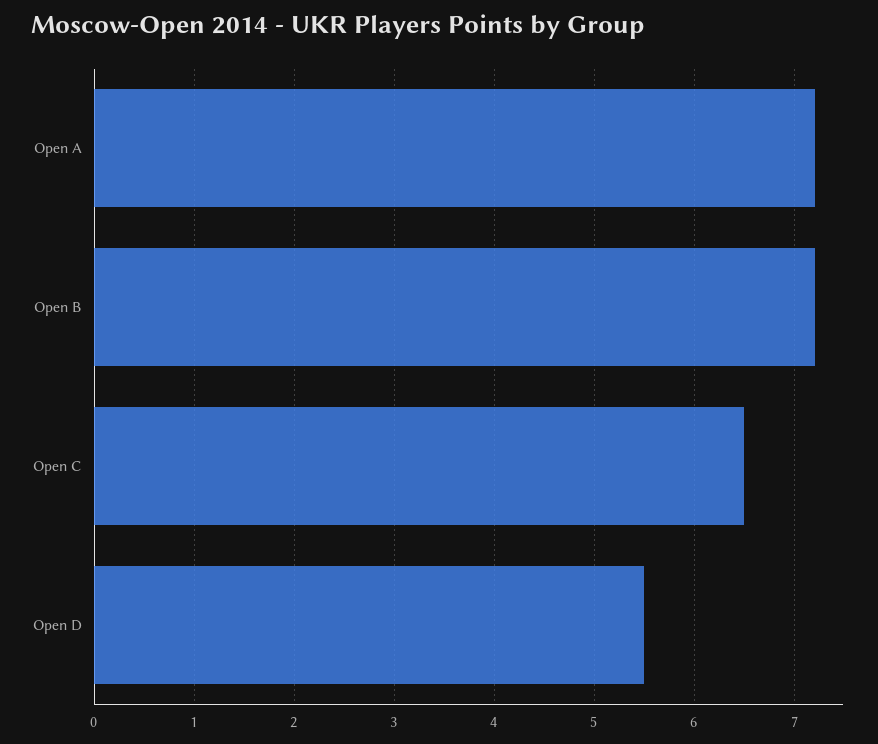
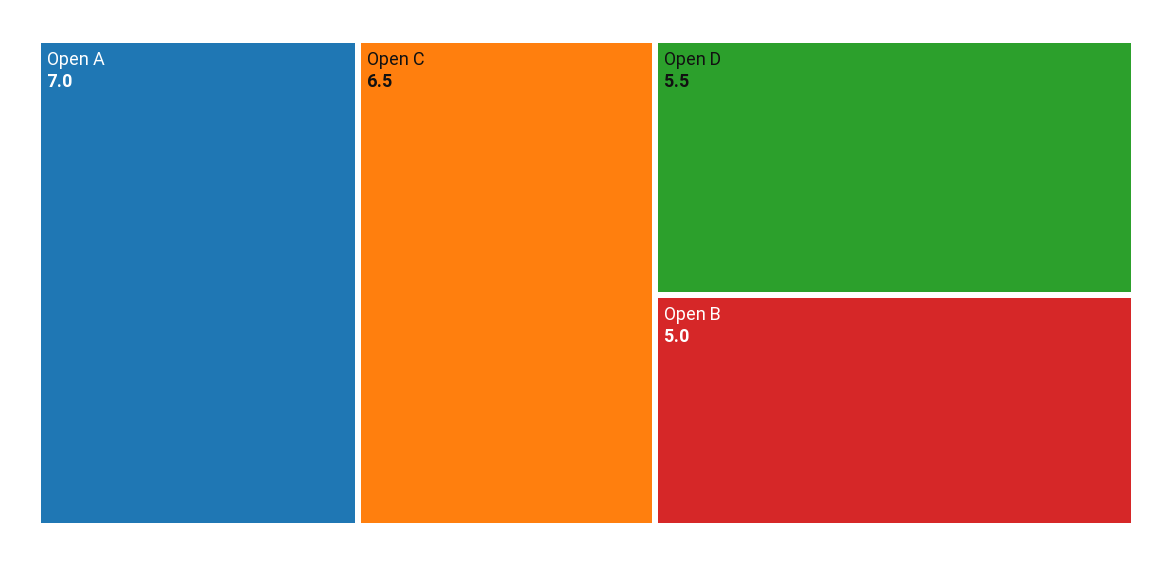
Open A: 7.2 -> 7
Open B: 7.2 -> 5

